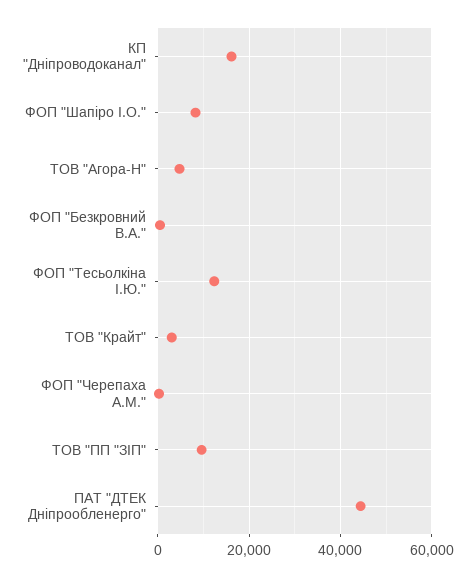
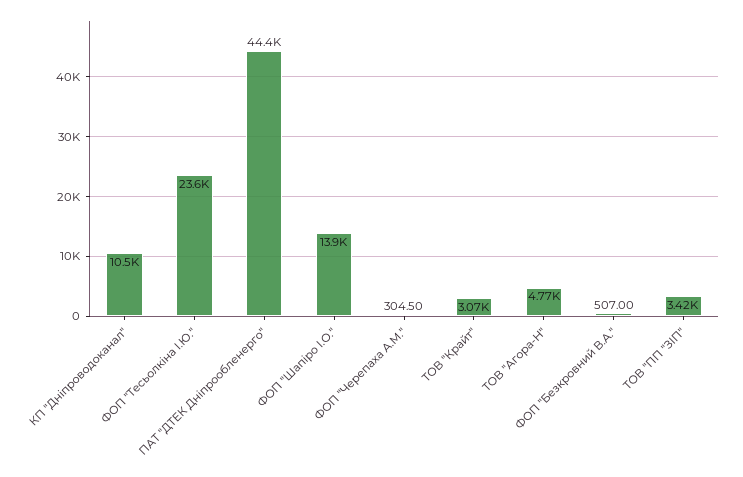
КП "Дніпроводоканал": 16000 -> 10500
ФОП "Шапіро І.О.": 8000 -> 13900
ФОП "Тесьолкіна І.Ю.": 12000 -> 23600
ТОВ "ПП "ЗІП": 10000 -> 3420

